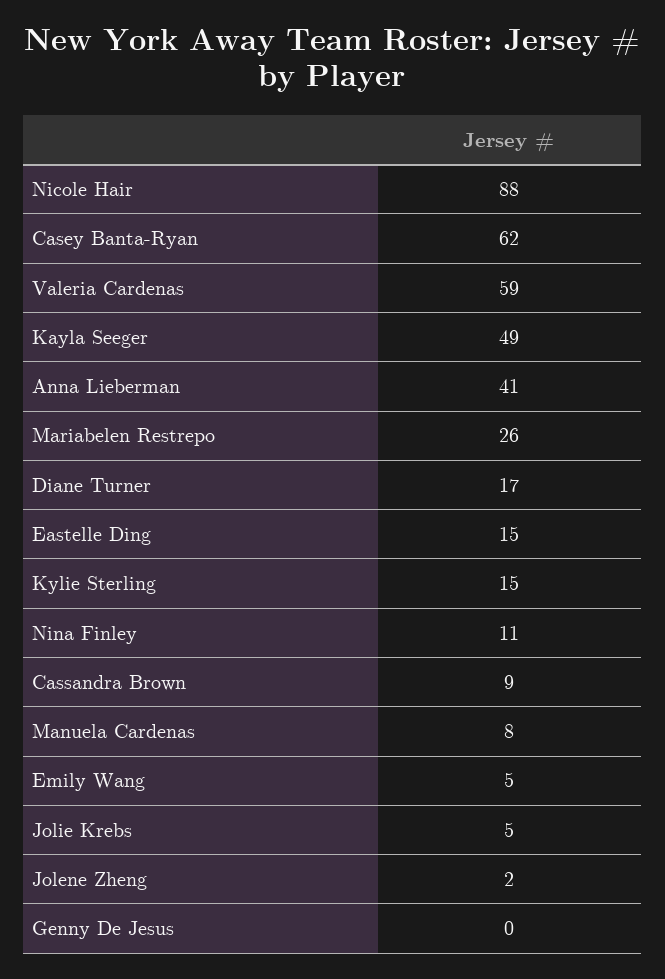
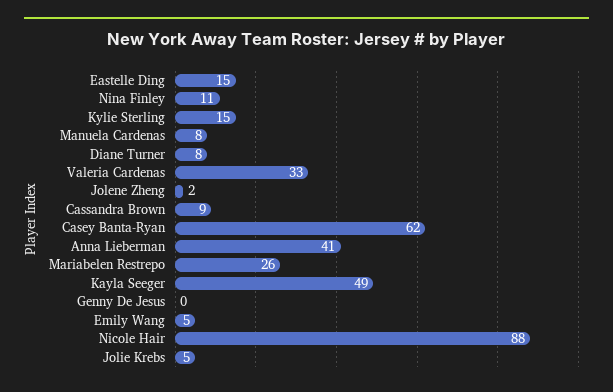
Valeria Cardenas: 59 -> 33
Diane Turner: 17 -> 8

